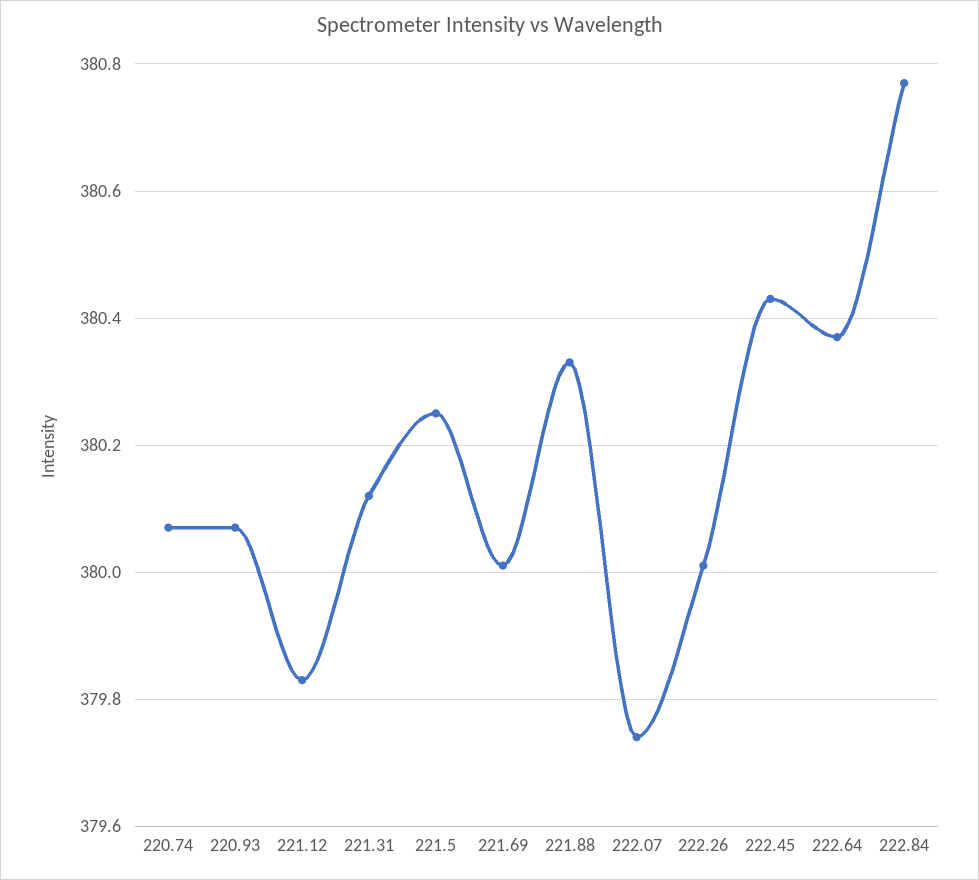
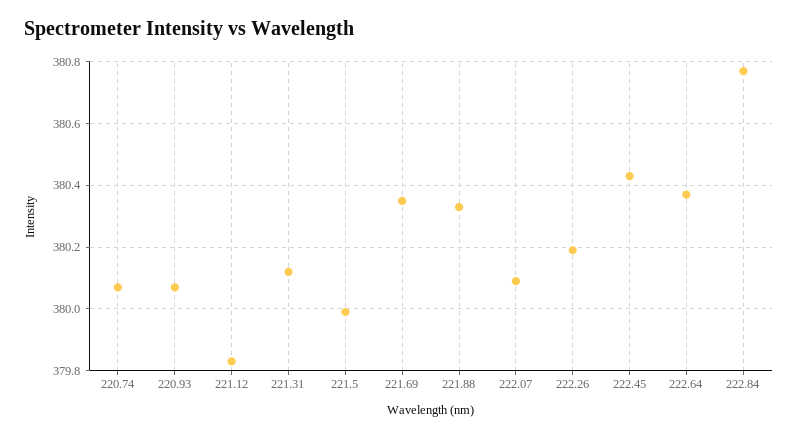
221.5: 380.25 -> 380
221.69: 380 -> 380.35
222.07: 379.75 -> 380.1
222.26: 380 -> 380.2

